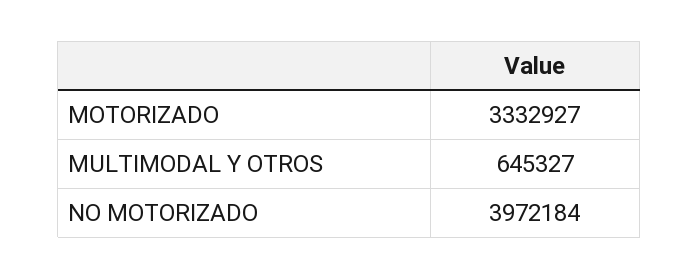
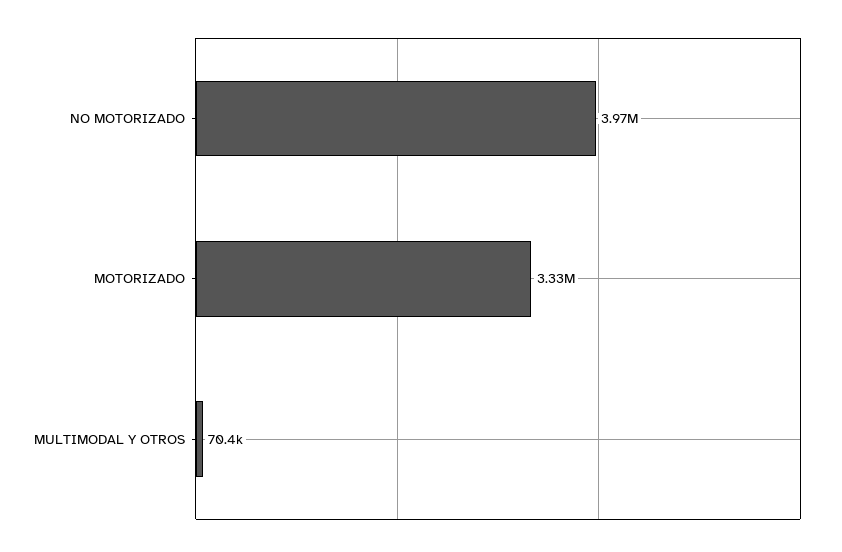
MULTIMODAL Y OTROS: 645327 -> 70400

